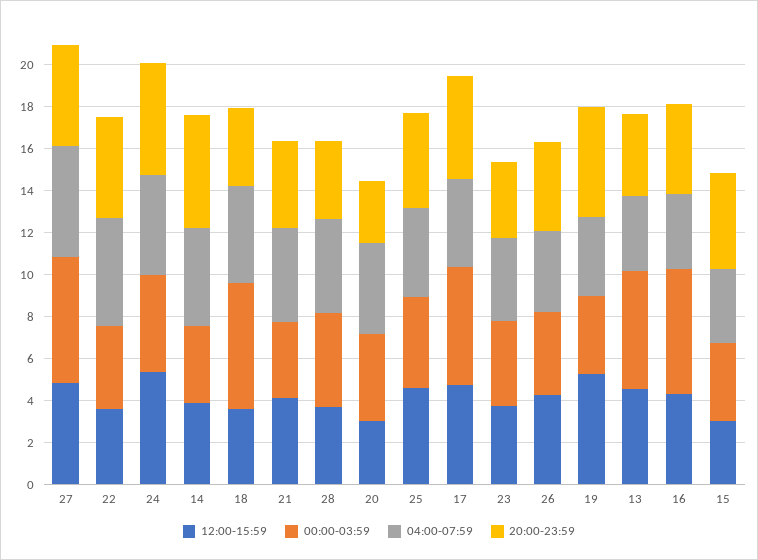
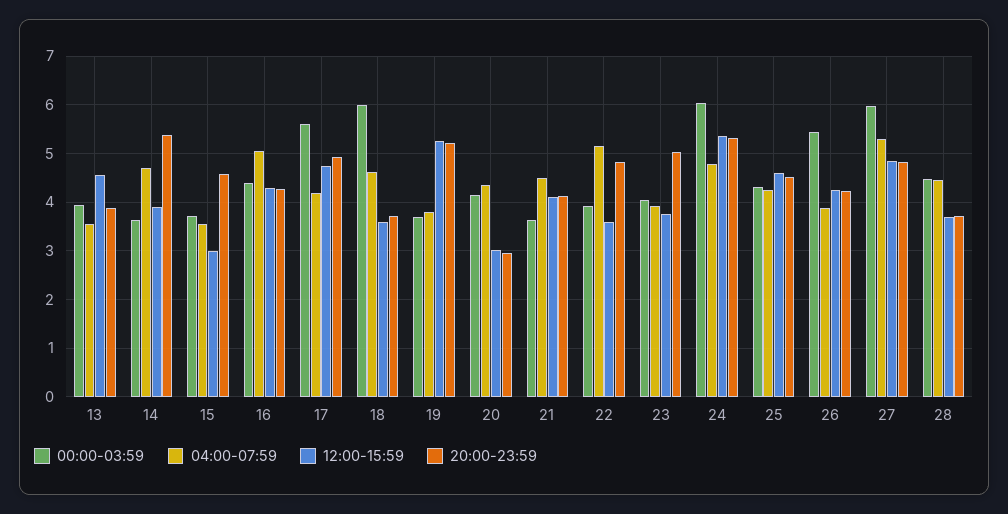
00:00-03:59, 24: 4.5 -> 6
20:00-23:59, 23: 3.5 -> 5
00:00-03:59, 26: 4 -> 5.4
00:00-03:59, 13: 5.5 -> 4
00:00-03:59, 16: 6 -> 4.4
04:00-07:59, 16: 3.5 -> 5

